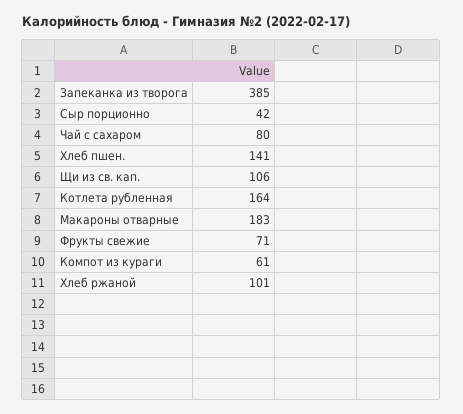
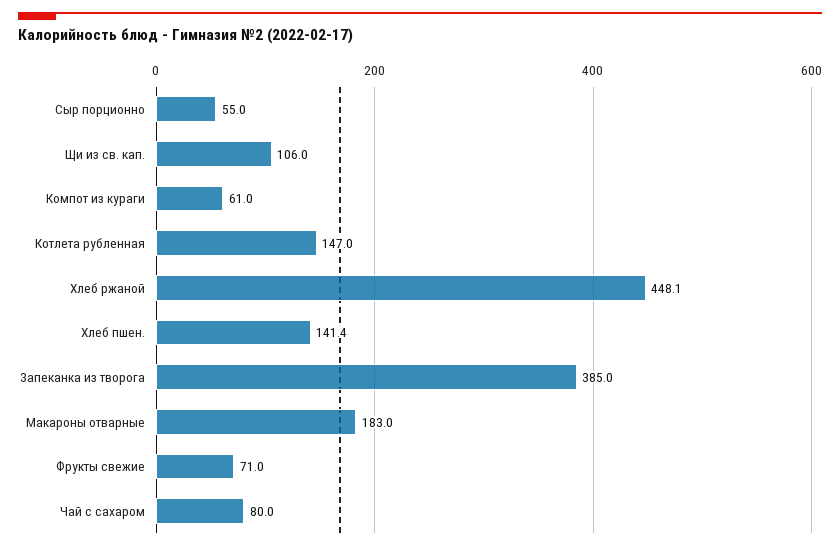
Сыр порционно: 42 -> 55
Котлета рубленная: 164 -> 147
Хлеб ржаной: 101 -> 448.1

